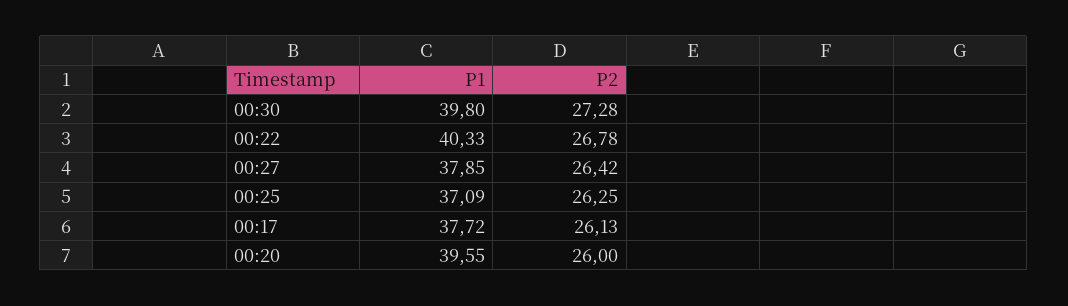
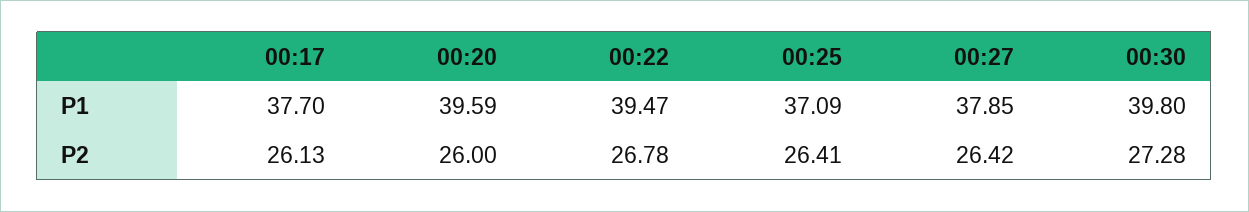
P1, 00:22: 40.33 -> 39.47
P2, 00:25: 26.25 -> 26.41
P1, 00:17: 37.72 -> 37.7
P1, 00:20: 39.55 -> 39.59

